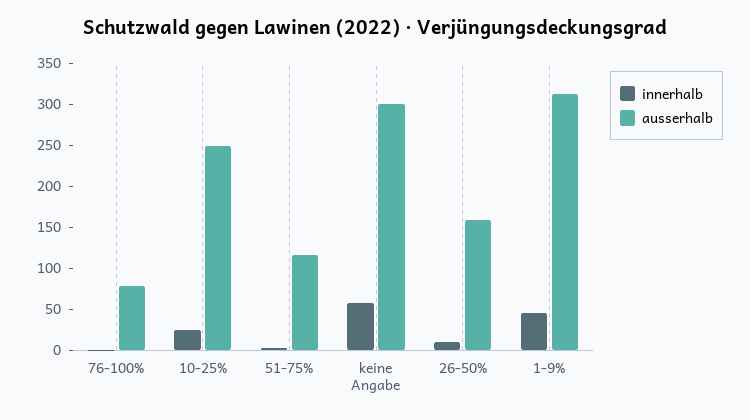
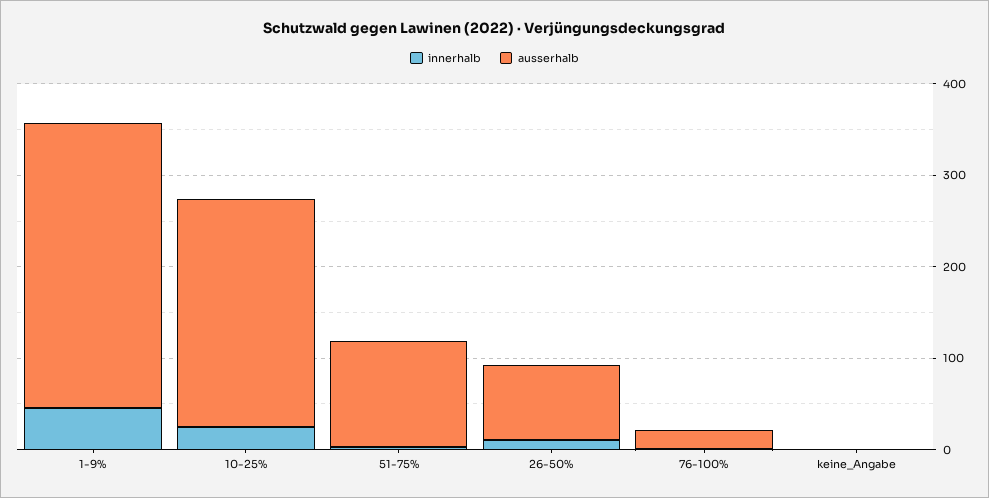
ausserhalb, 76-100%: 80 -> 20
innerhalb, keine Angabe: 60 -> 0
ausserhalb, keine Angabe: 300 -> 0
ausserhalb, 26-50%: 160 -> 80

